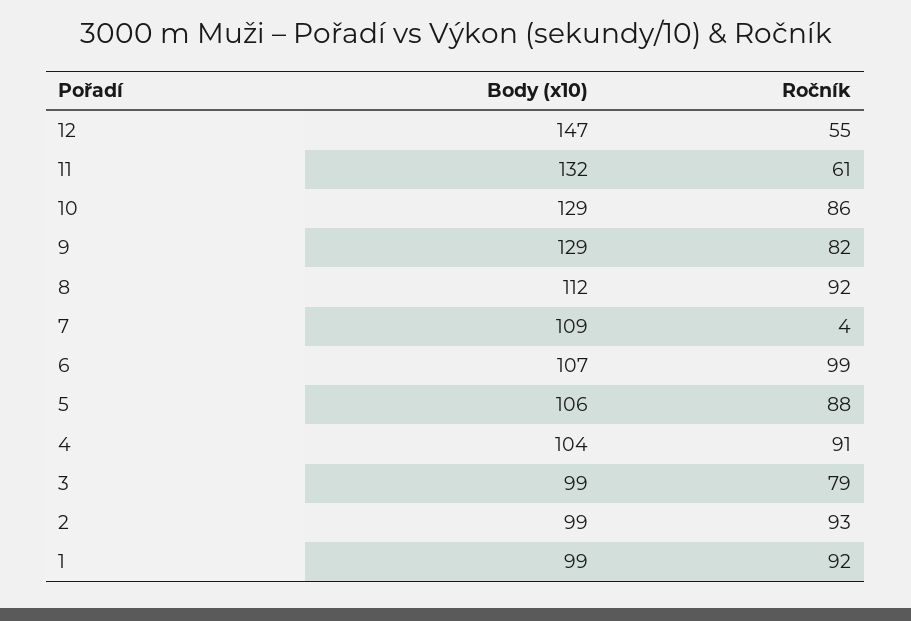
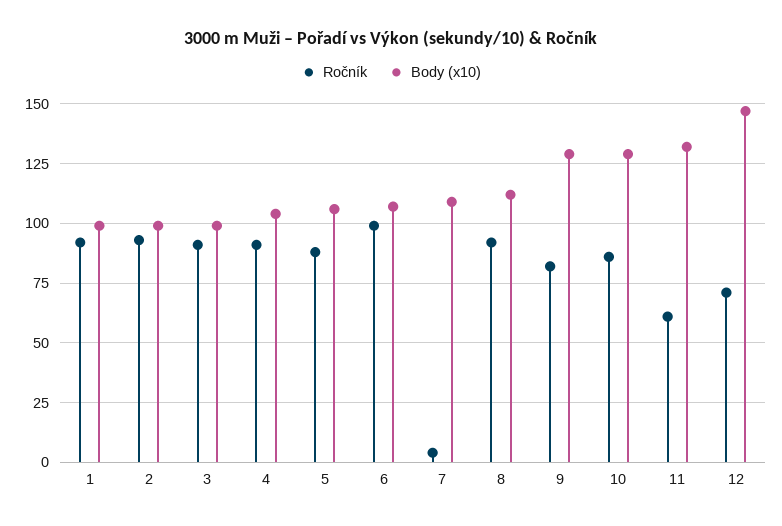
Ročník, 12: 55 -> 70
Ročník, 3: 79 -> 90

